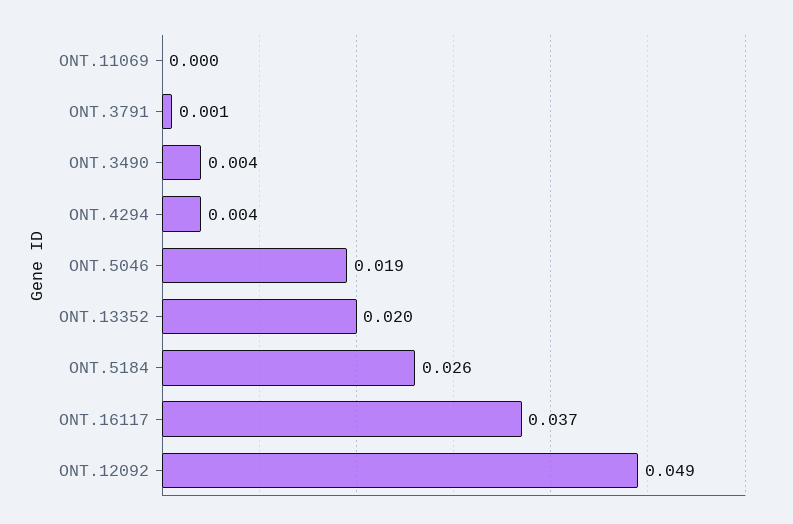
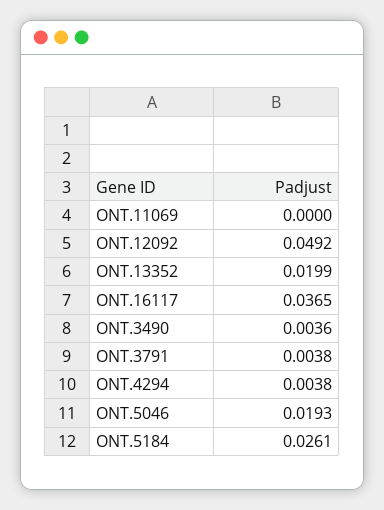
ONT.3791: 0.001 -> 0.0038

